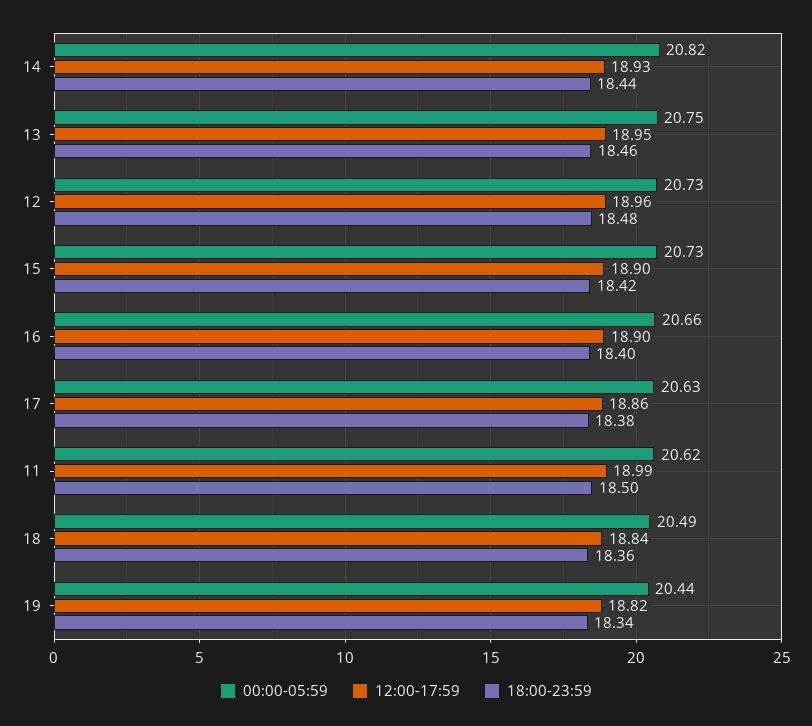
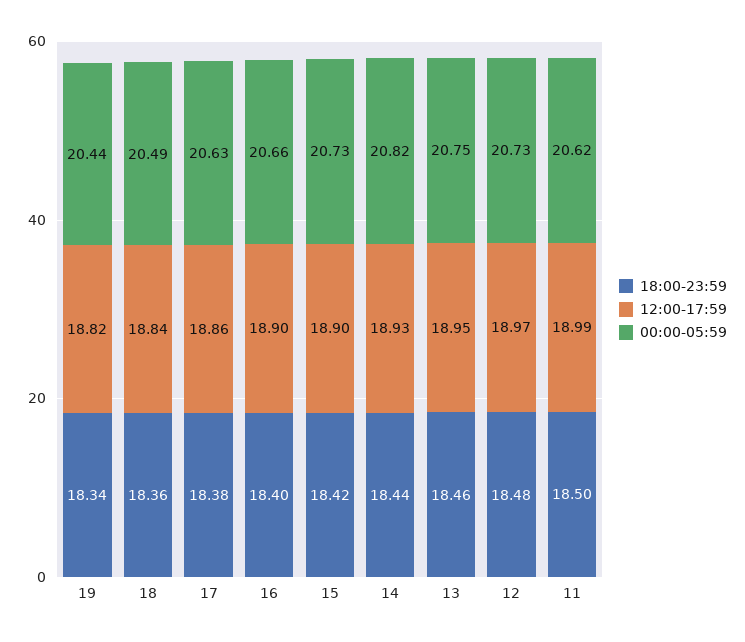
12:00-17:59, 12: 18.96 -> 18.97

